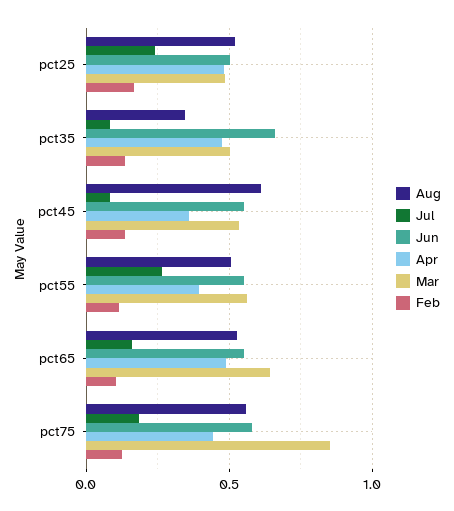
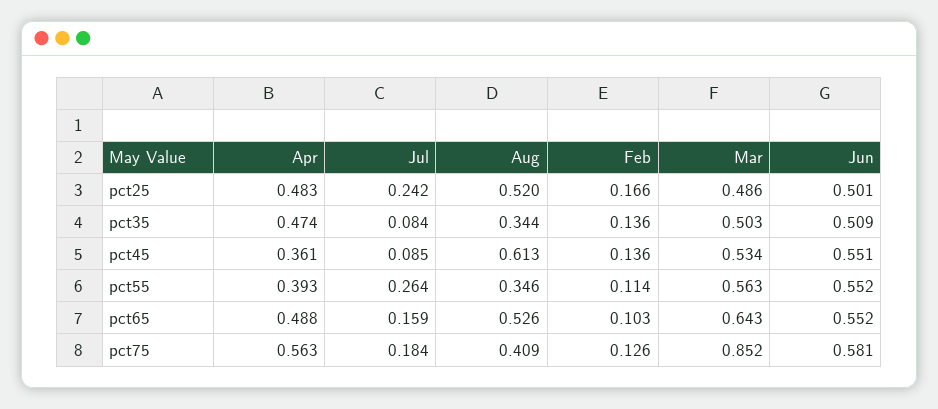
Jun, pct35: 0.65 -> 0.509
Aug, pct55: 0.5 -> 0.346
Aug, pct75: 0.55 -> 0.409
Apr, pct75: 0.45 -> 0.563

